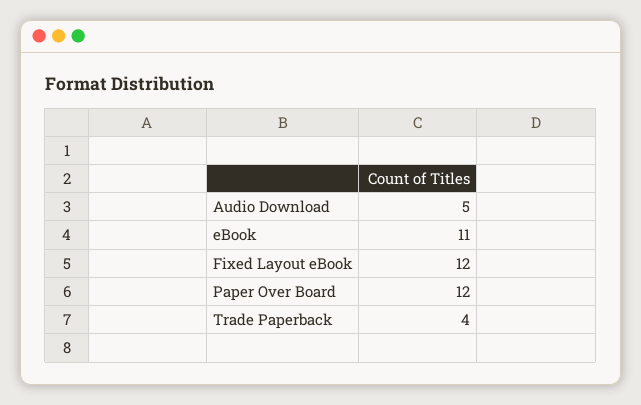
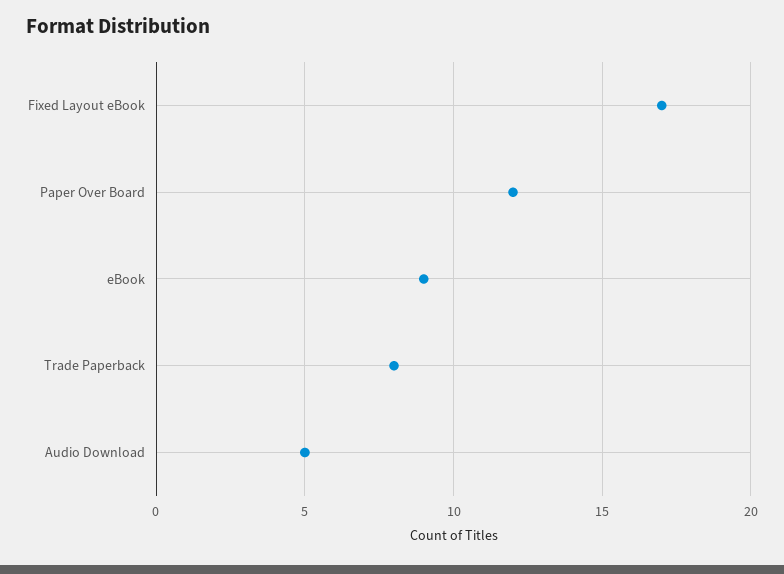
eBook: 11 -> 9
Fixed Layout eBook: 12 -> 17
Trade Paperback: 4 -> 8

